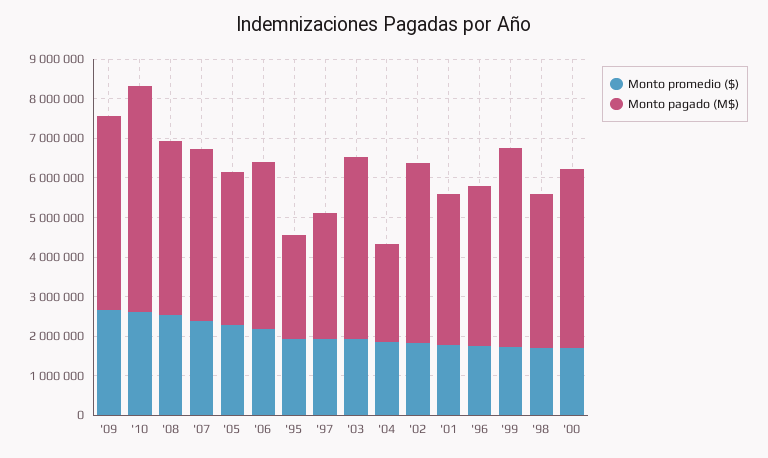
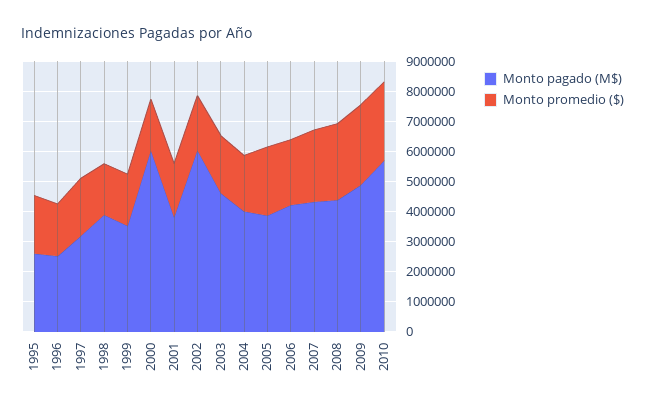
Monto pagado (M$), '04: 2500000 -> 4000000
Monto pagado (M$), '02: 4500000 -> 6000000
Monto pagado (M$), '96: 4000000 -> 2500000
Monto pagado (M$), '99: 5000000 -> 3500000
Monto pagado (M$), '00: 4500000 -> 6000000

